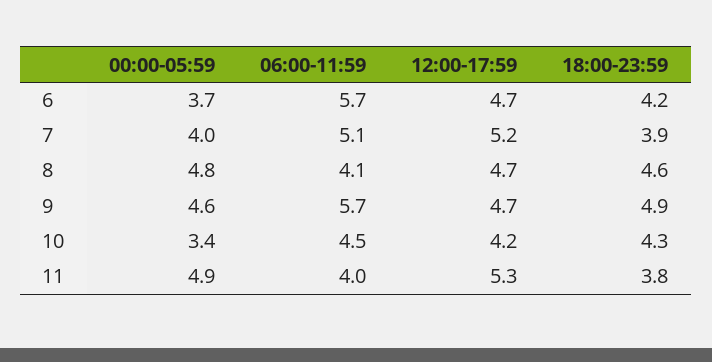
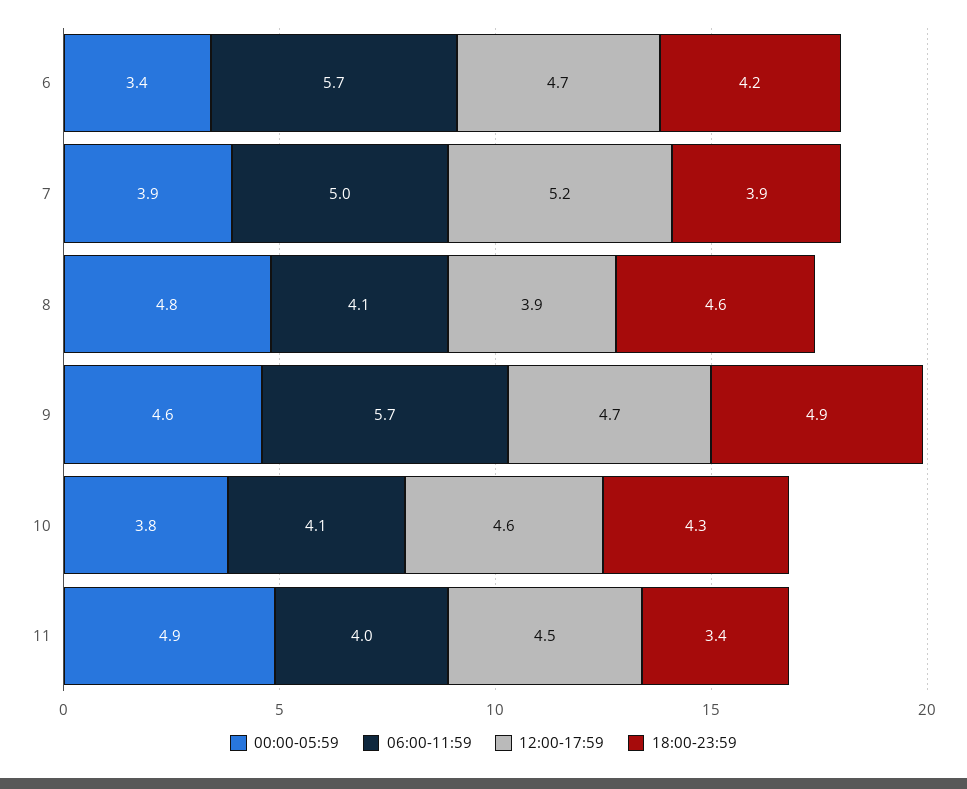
00:00-05:59, 6: 3.7 -> 3.4
00:00-05:59, 7: 4 -> 3.9
06:00-11:59, 7: 5.1 -> 5
12:00-17:59, 8: 4.7 -> 3.9
00:00-05:59, 10: 3.4 -> 3.8
06:00-11:59, 10: 4.5 -> 4.1
12:00-17:59, 10: 4.2 -> 4.6
12:00-17:59, 11: 5.3 -> 4.5
18:00-23:59, 11: 3.8 -> 3.4

